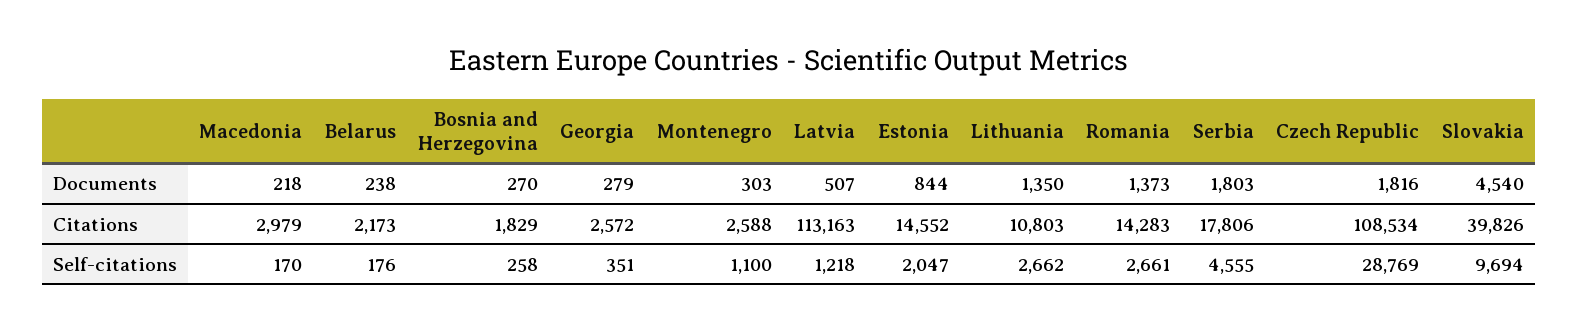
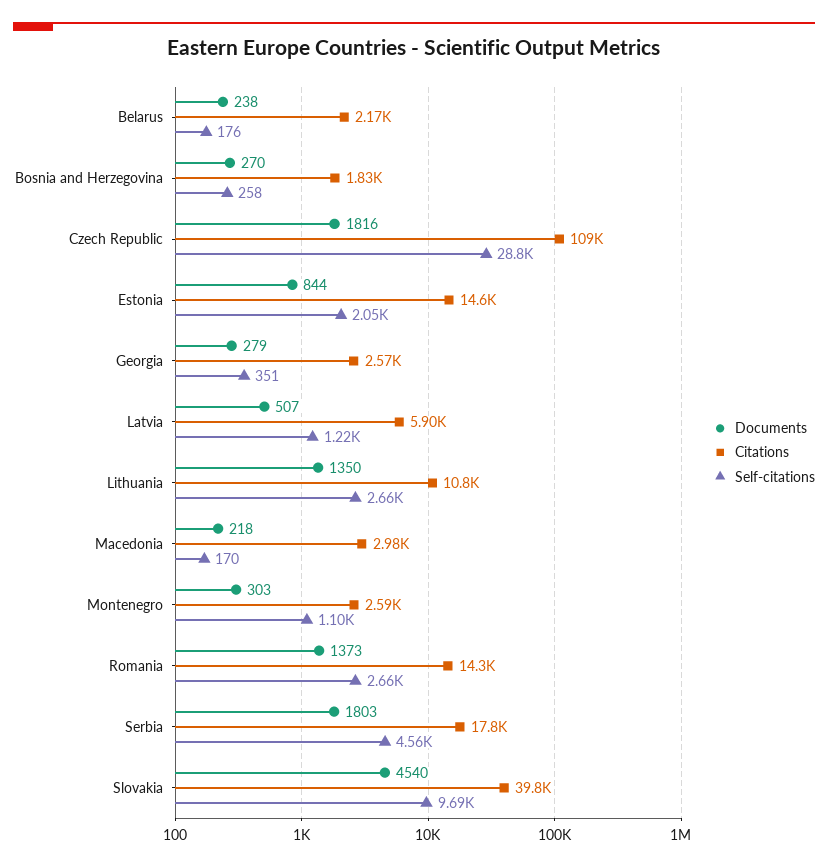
Citations, Latvia: 113163 -> 5900

